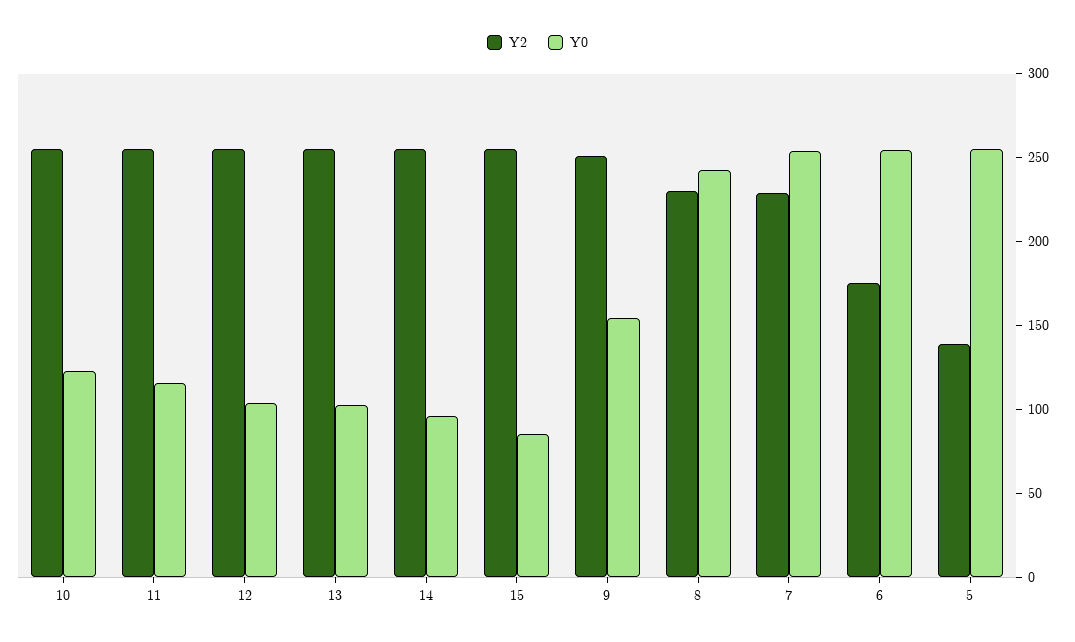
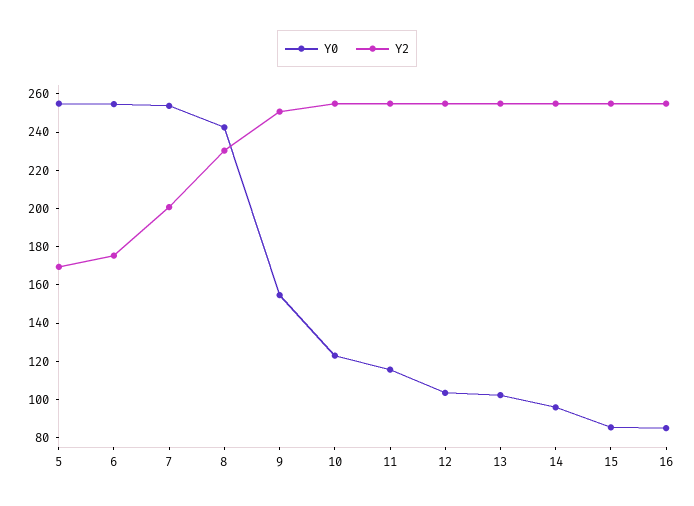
Y2, 7: 230 -> 200
Y2, 5: 140 -> 170
Y0, 16: none -> 85
Y2, 16: none -> 255

